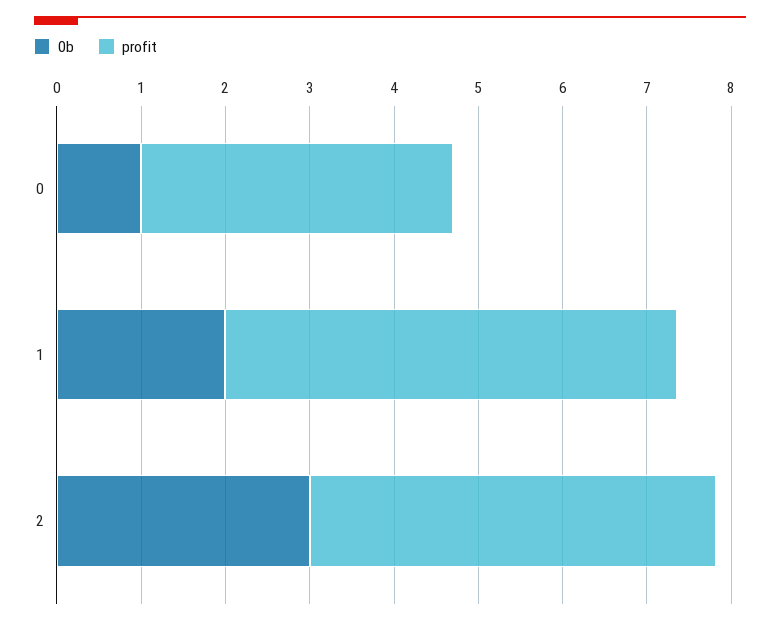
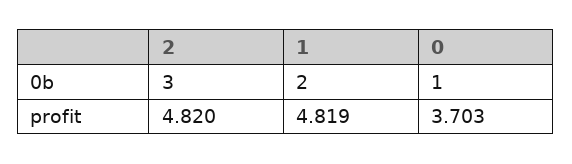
profit, 1: 5.4 -> 4.819

